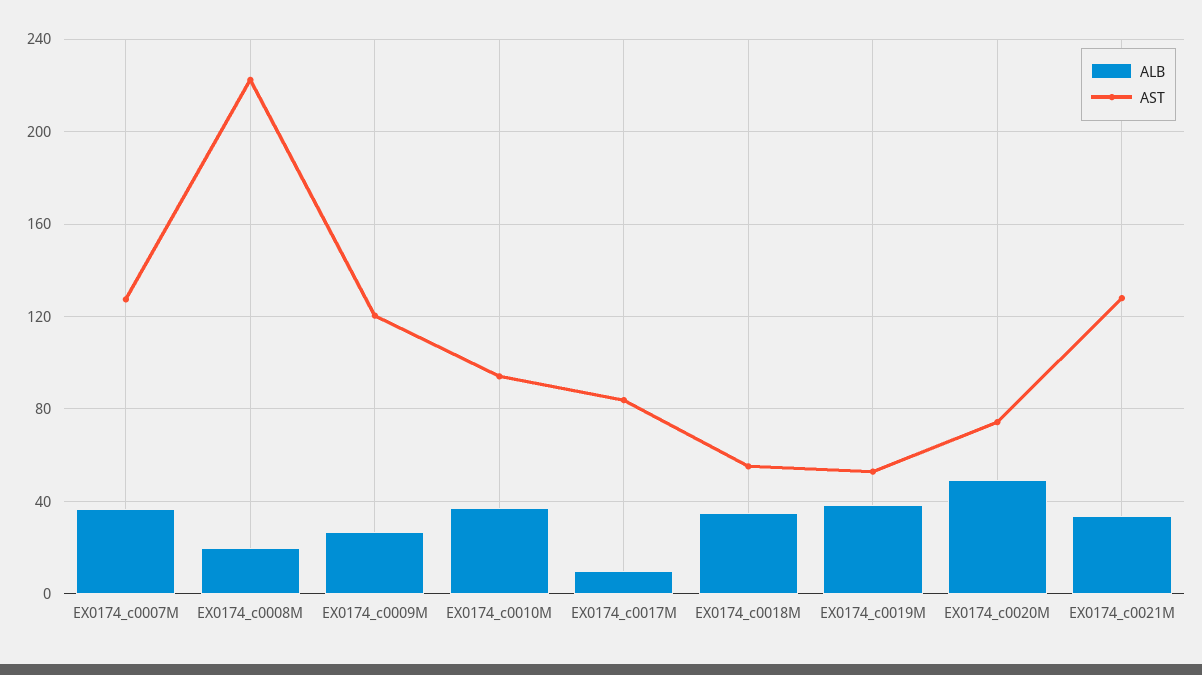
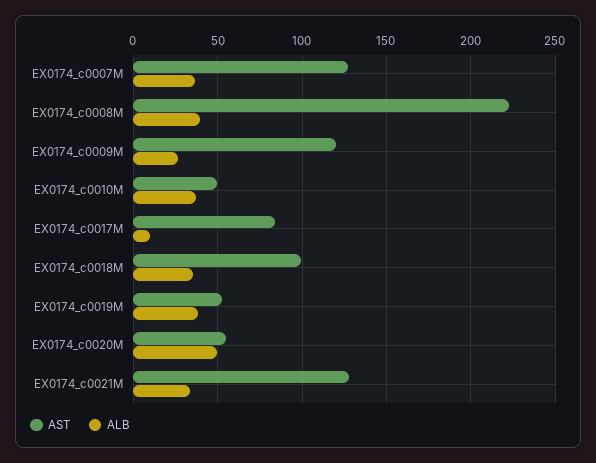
ALB, EX0174_c0008M: 20 -> 40
AST, EX0174_c0010M: 95 -> 50
AST, EX0174_c0018M: 55 -> 100
AST, EX0174_c0020M: 75 -> 55

